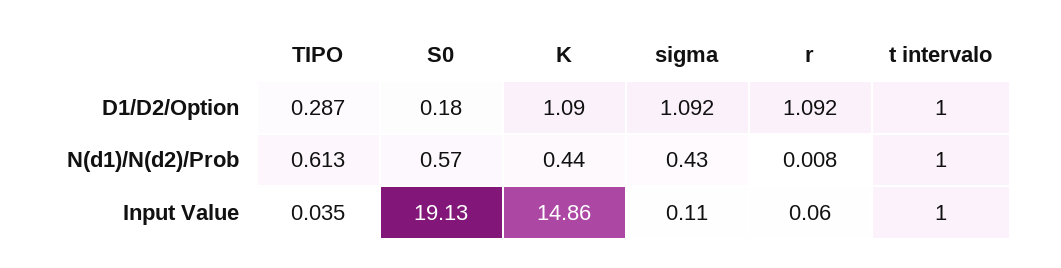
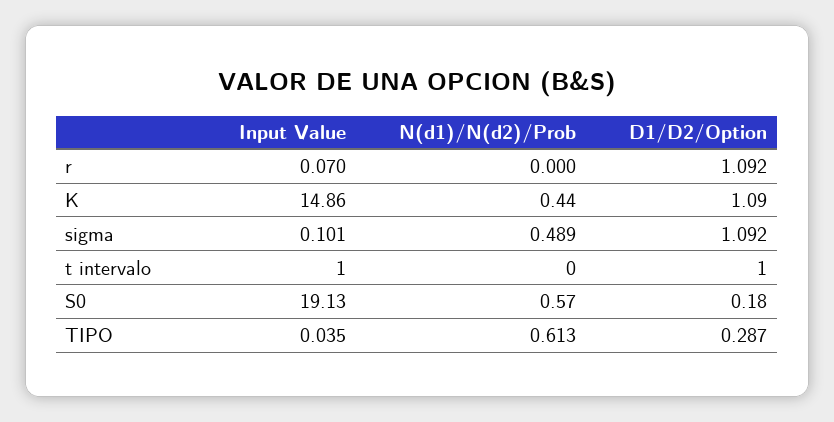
sigma, N(d1)/N(d2)/Prob: 0.43 -> 0.489
r, N(d1)/N(d2)/Prob: 0.008 -> 0
t intervalo, N(d1)/N(d2)/Prob: 1 -> 0
sigma, Input Value: 0.11 -> 0.101
r, Input Value: 0.06 -> 0.07

